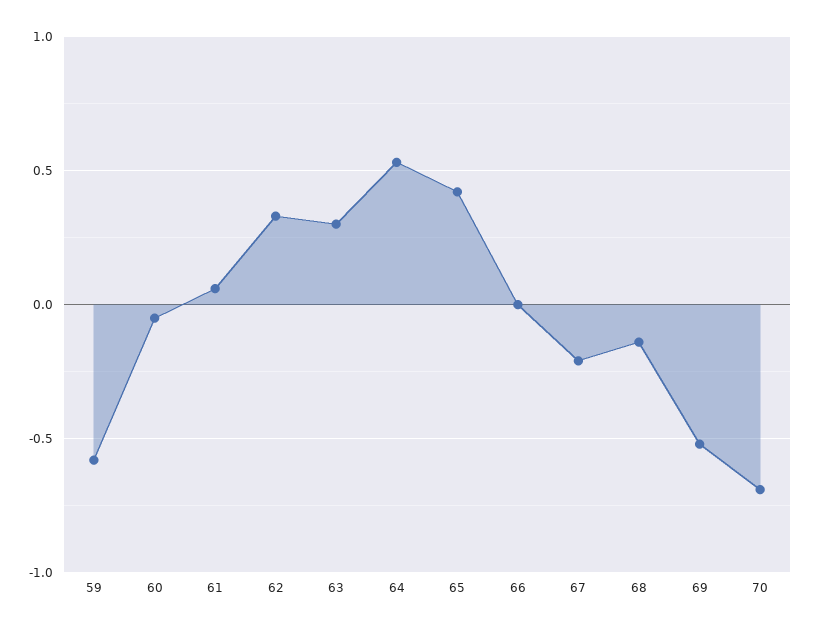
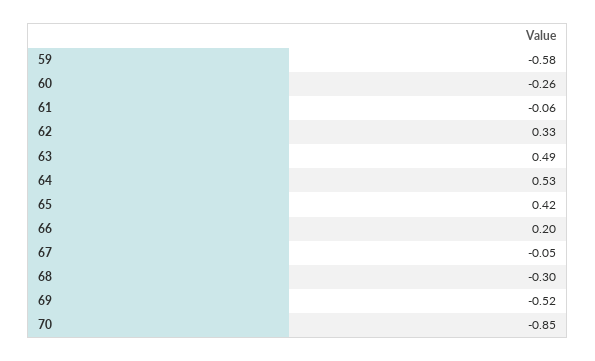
60: -0.05 -> -0.26
61: 0.05 -> -0.06
63: 0.3 -> 0.49
66: 0 -> 0.2
67: -0.2 -> -0.05
68: -0.15 -> -0.3
70: -0.7 -> -0.85

